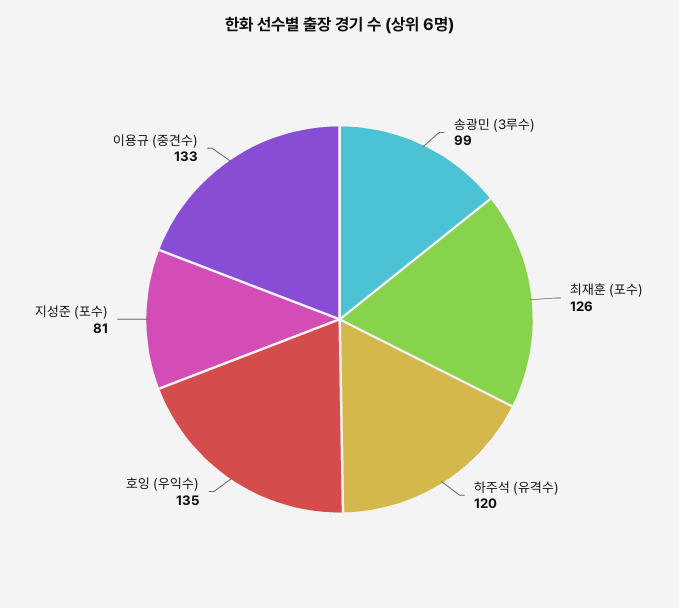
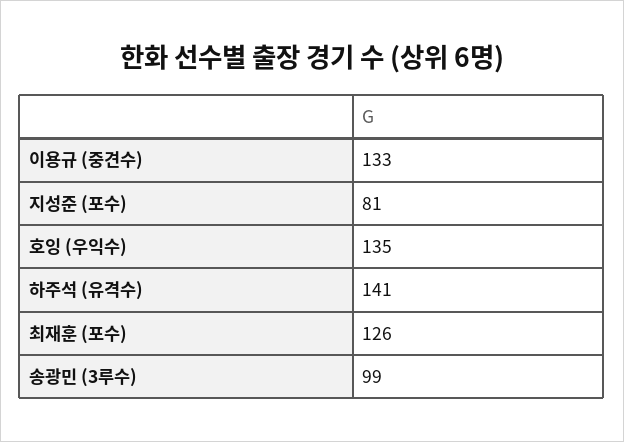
하주석 (유격수): 120 -> 141

